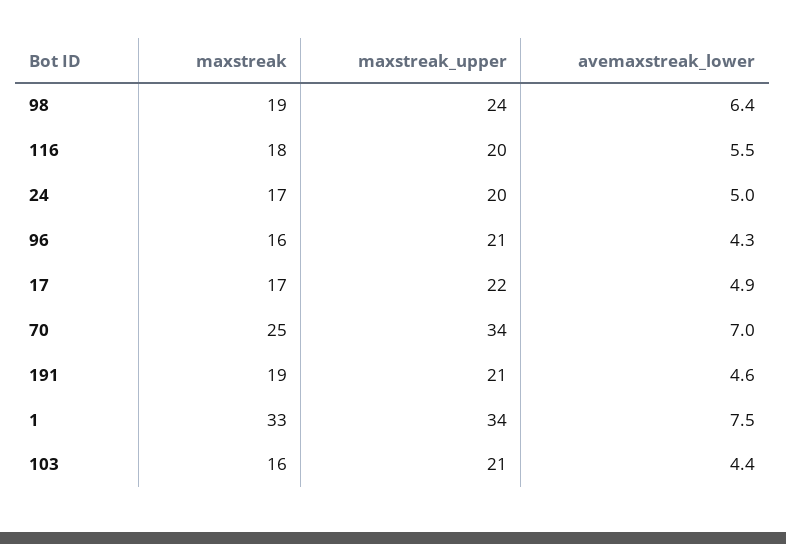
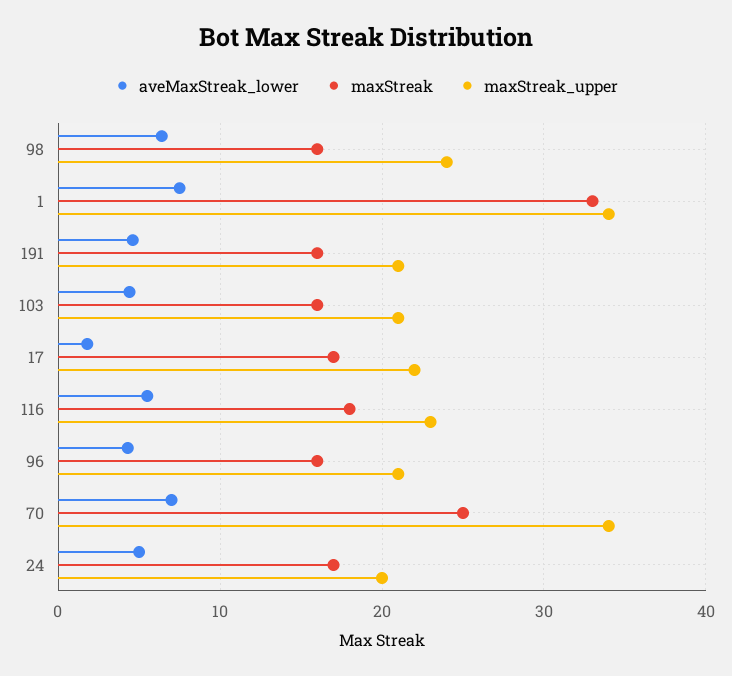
maxstreak, 98: 19 -> 16
maxstreak_upper, 116: 20 -> 23
avemaxstreak_lower, 17: 4.9 -> 2
maxstreak, 191: 19 -> 16

